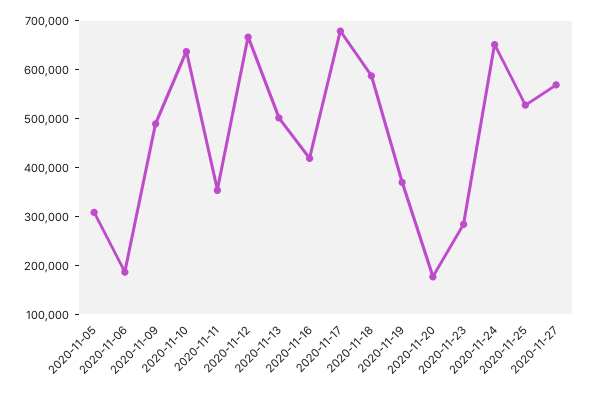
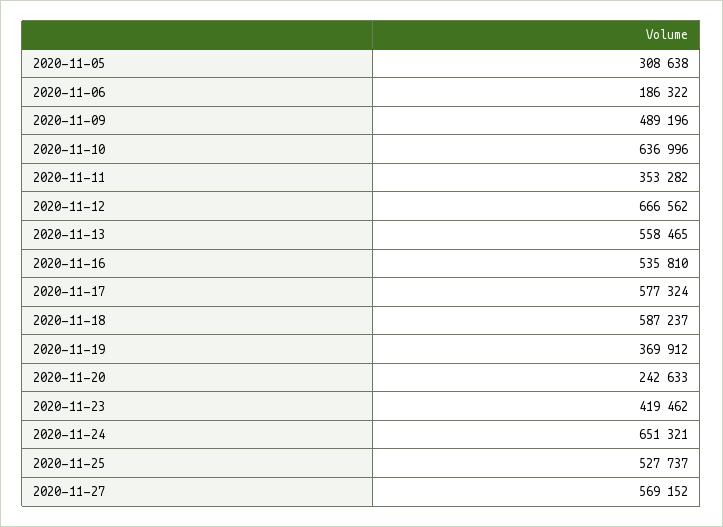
2020-11-13: 500000 -> 558465
2020-11-16: 420000 -> 535810
2020-11-17: 680000 -> 577324
2020-11-20: 180000 -> 242633
2020-11-23: 280000 -> 419462

